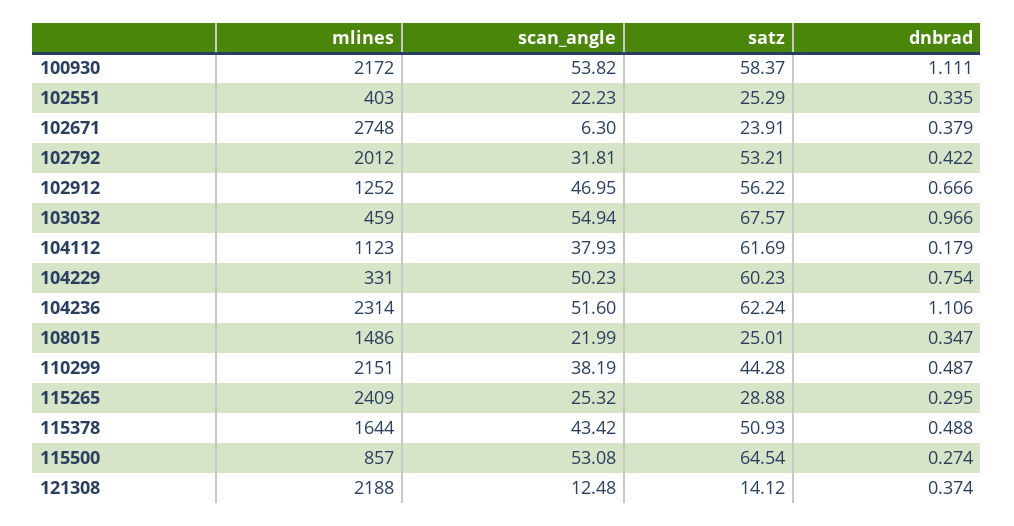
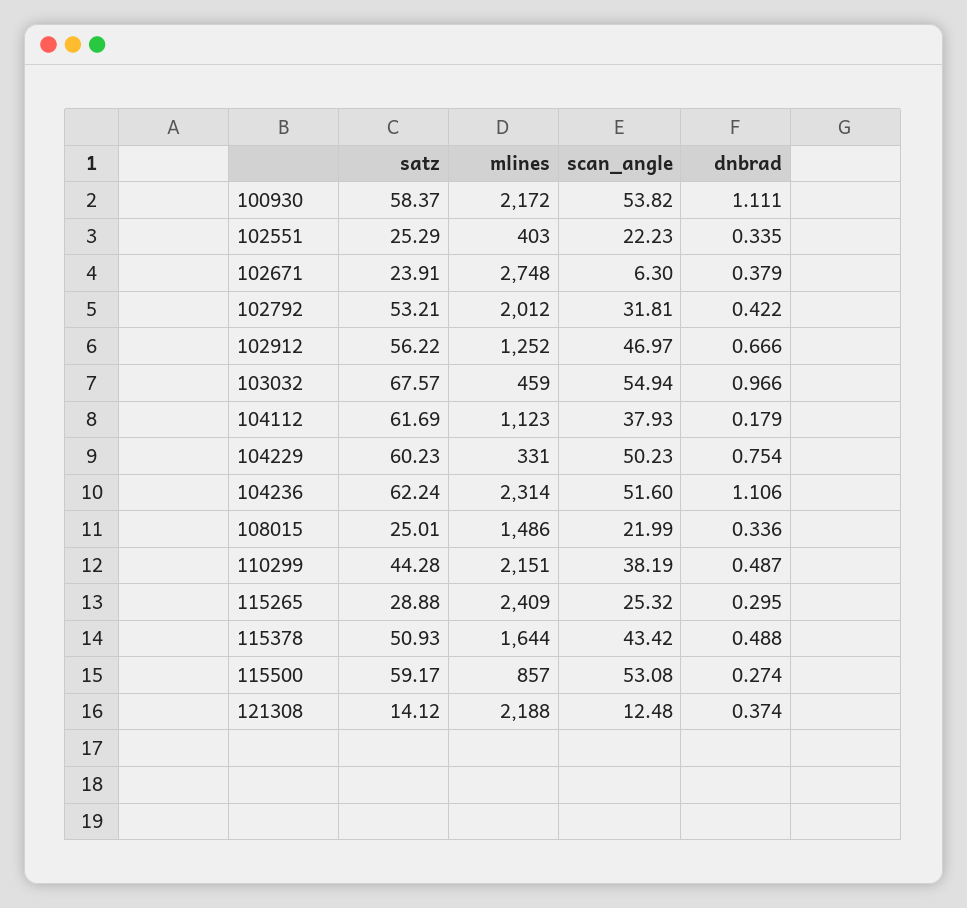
scan_angle, 102912: 46.95 -> 46.97
dnbrad, 108015: 0.347 -> 0.336
satz, 115500: 64.54 -> 59.17

